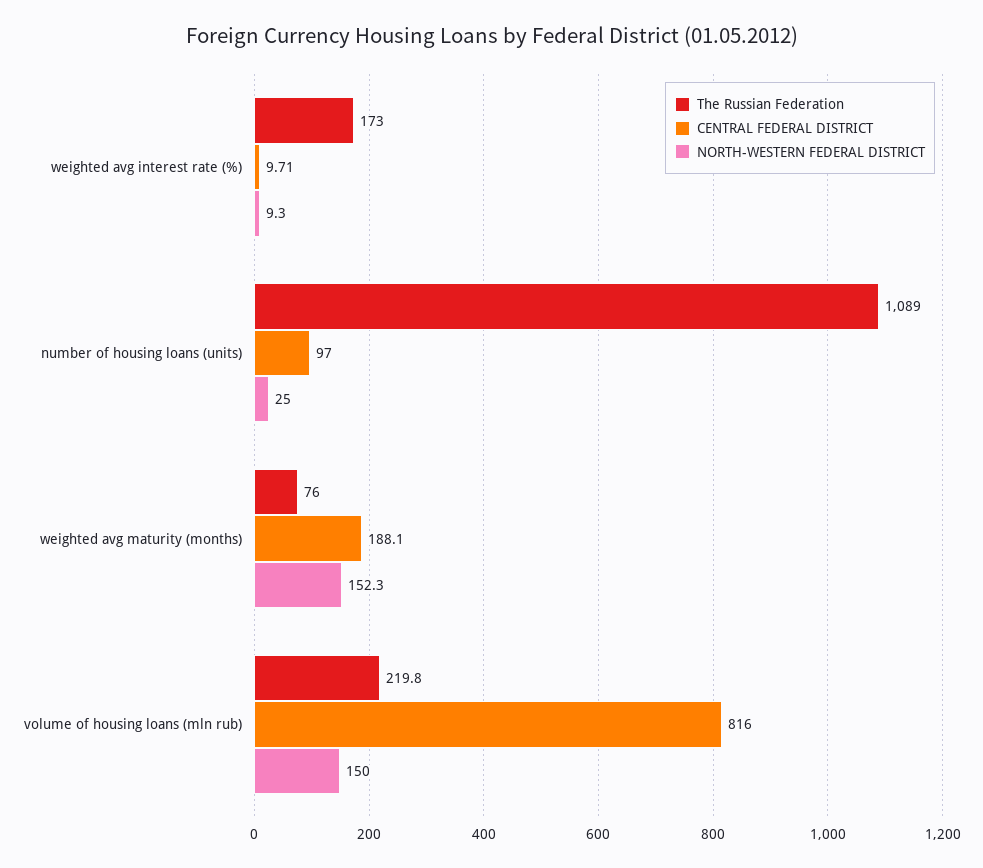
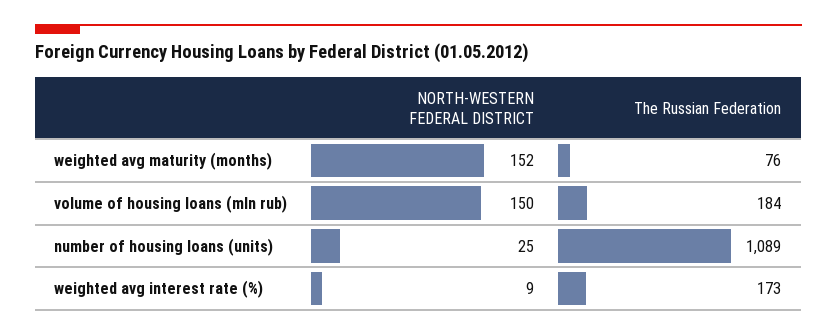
CENTRAL FEDERAL DISTRICT, weighted avg interest rate (%): 9.71 -> none
CENTRAL FEDERAL DISTRICT, number of housing loans (units): 97 -> none
CENTRAL FEDERAL DISTRICT, weighted avg maturity (months): 188.1 -> none
The Russian Federation, volume of housing loans (mln rub): 219.8 -> 184
CENTRAL FEDERAL DISTRICT, volume of housing loans (mln rub): 816 -> none

